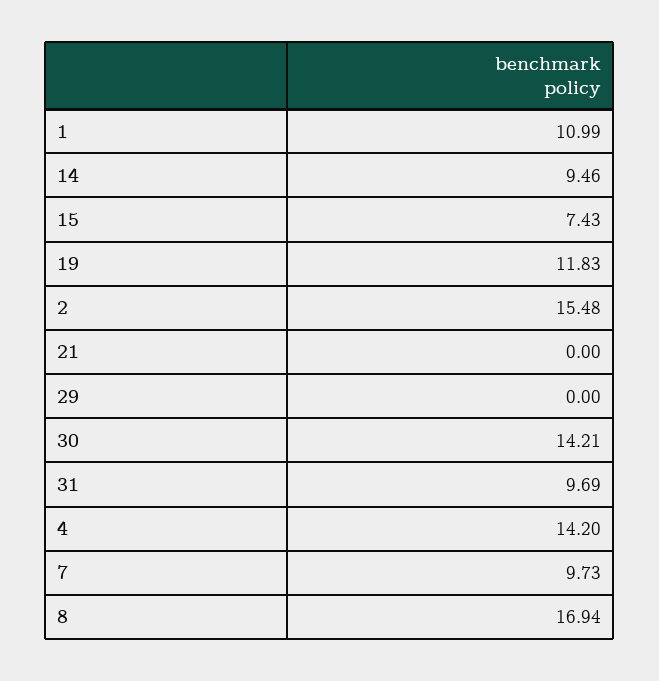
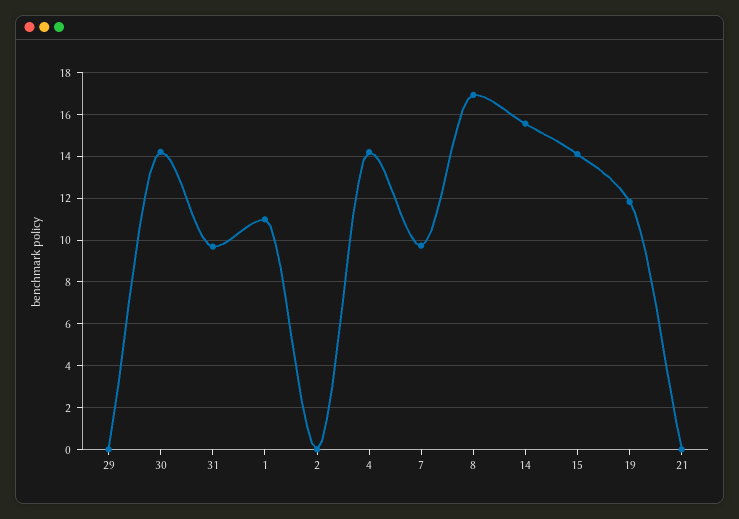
14: 9.46 -> 15.5
15: 7.43 -> 14
2: 15.48 -> 0

